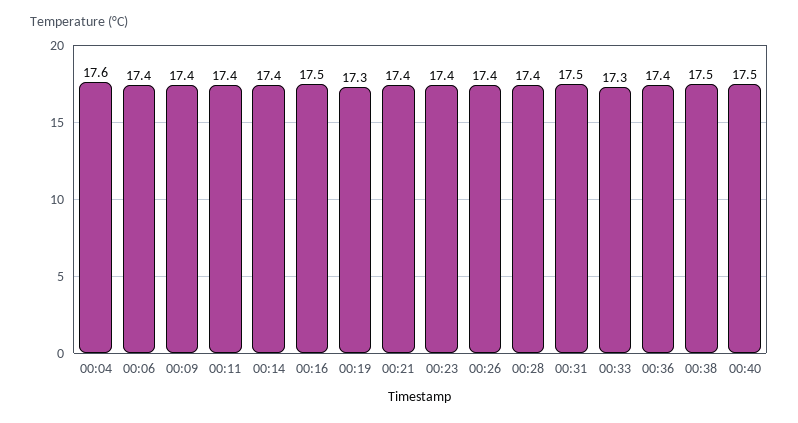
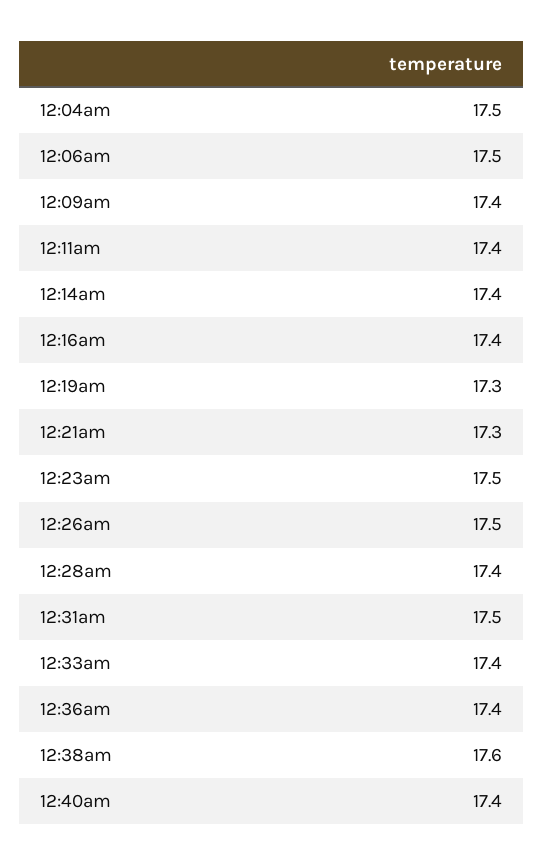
00:04: 17.6 -> 17.5
00:06: 17.4 -> 17.5
00:16: 17.5 -> 17.4
00:21: 17.4 -> 17.3
00:23: 17.4 -> 17.5
00:26: 17.4 -> 17.5
00:33: 17.3 -> 17.4
00:38: 17.5 -> 17.6
00:40: 17.5 -> 17.4

